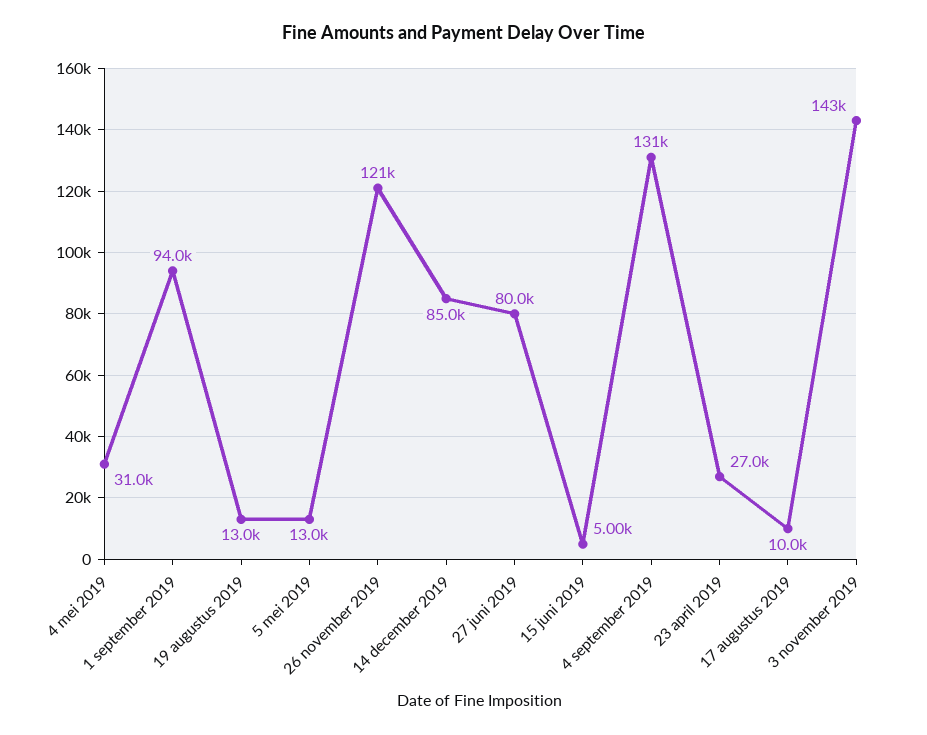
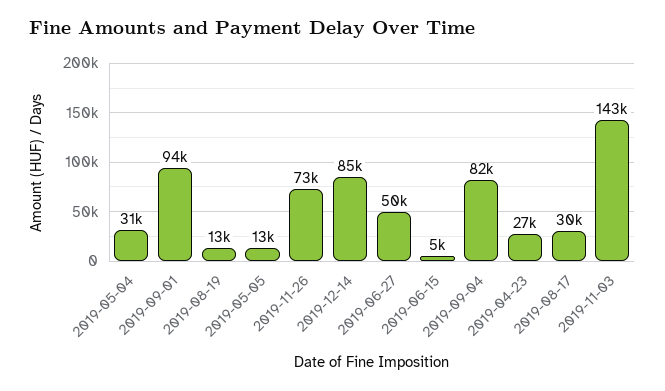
26 november 2019: 121000 -> 73000
27 juni 2019: 80000 -> 50000
4 september 2019: 131000 -> 82000
17 augustus 2019: 10000 -> 30000

